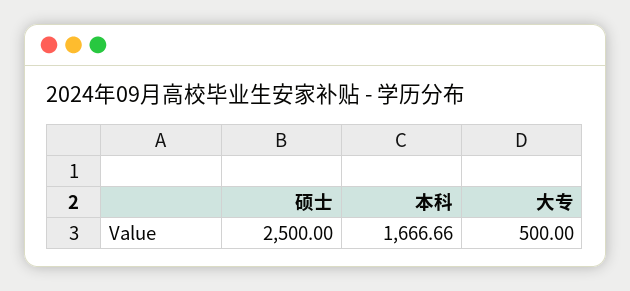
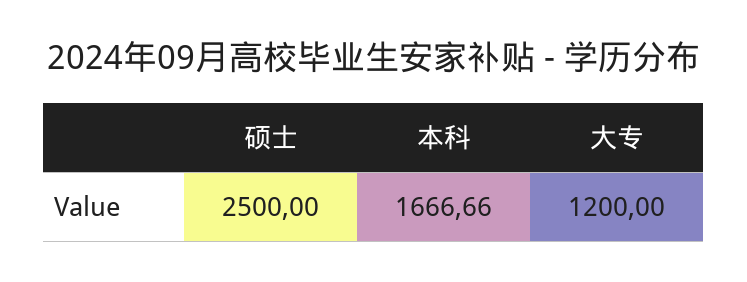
大专: 500 -> 1200

